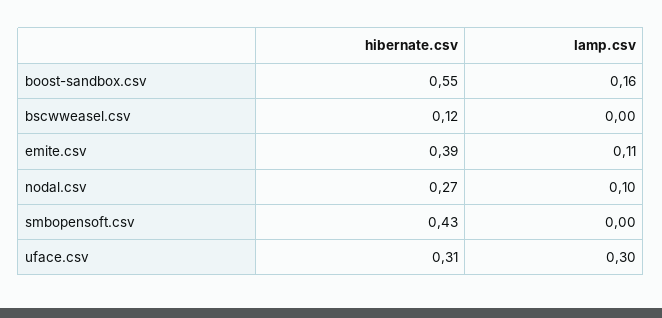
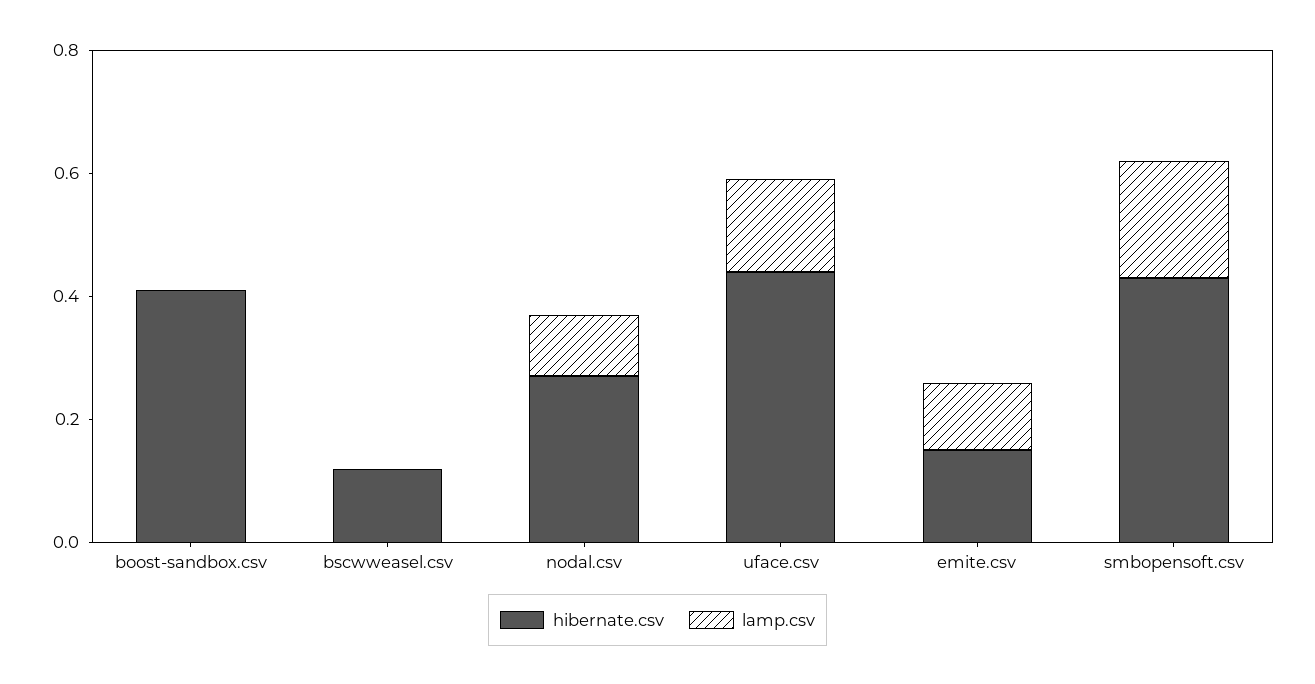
hibernate.csv, boost-sandbox.csv: 0.55 -> 0.4
lamp.csv, boost-sandbox.csv: 0.16 -> 0
hibernate.csv, emite.csv: 0.39 -> 0.15
lamp.csv, smbopensoft.csv: 0 -> 0.2
hibernate.csv, uface.csv: 0.31 -> 0.45
lamp.csv, uface.csv: 0.3 -> 0.15

